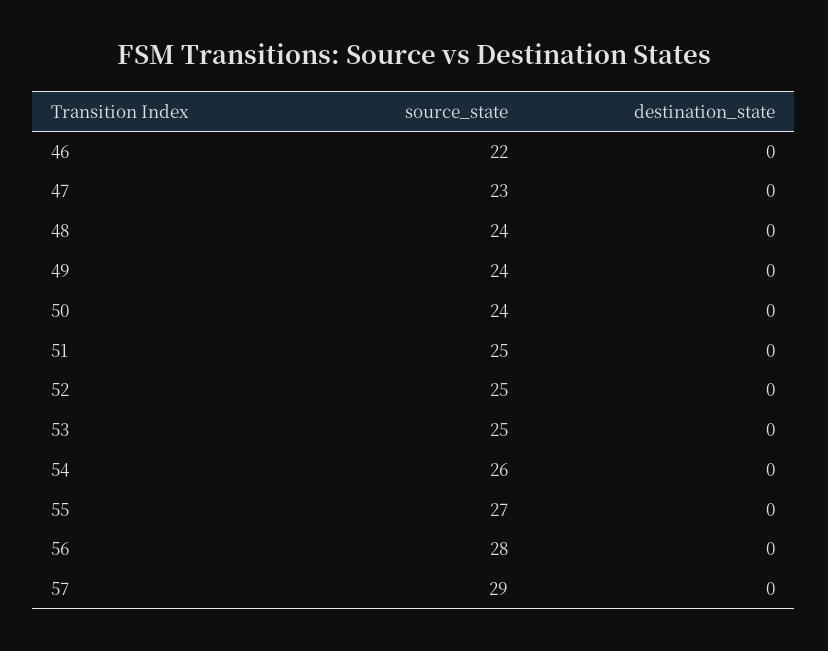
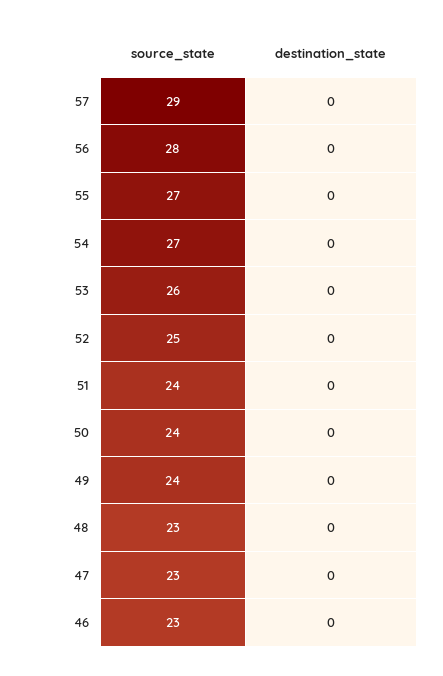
source_state, 46: 22 -> 23
source_state, 48: 24 -> 23
source_state, 51: 25 -> 24
source_state, 53: 25 -> 26
source_state, 54: 26 -> 27

